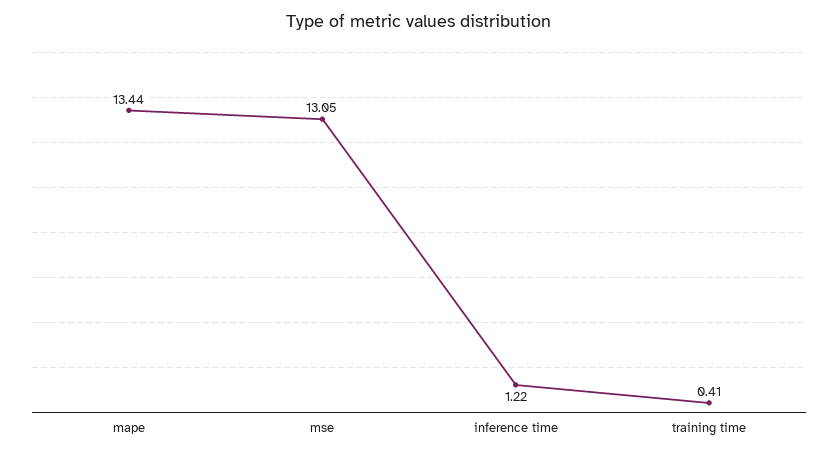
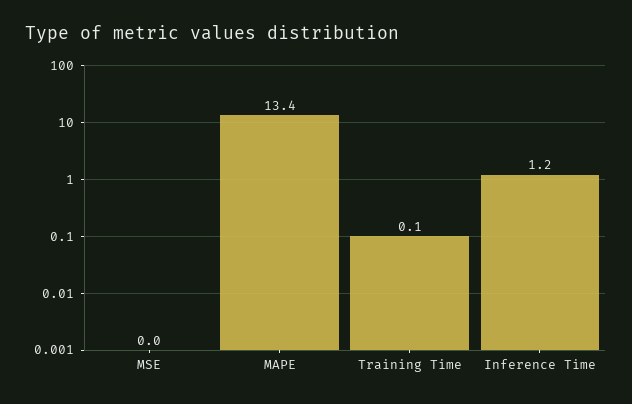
mse: 13.05 -> 0
training time: 0.41 -> 0.1

